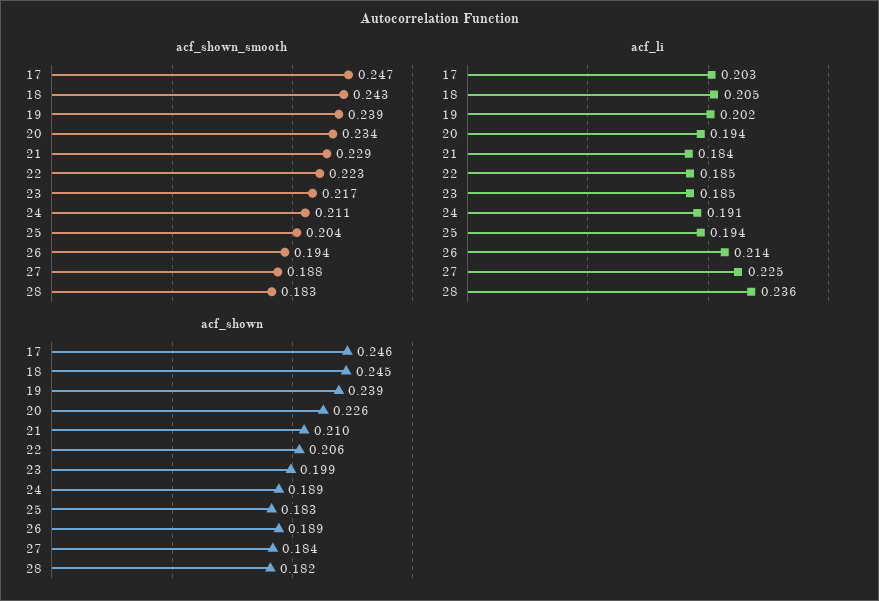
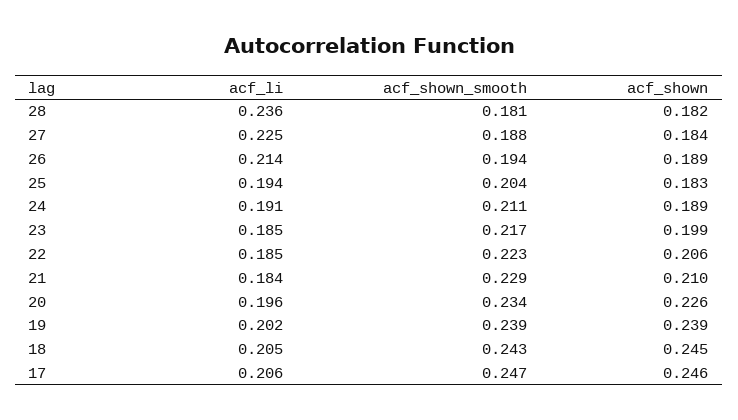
acf_shown_smooth, 28: 0.183 -> 0.181
acf_li, 17: 0.203 -> 0.206
acf_li, 20: 0.194 -> 0.196

